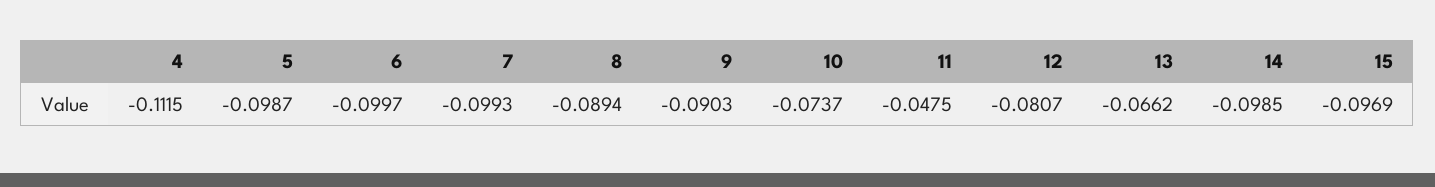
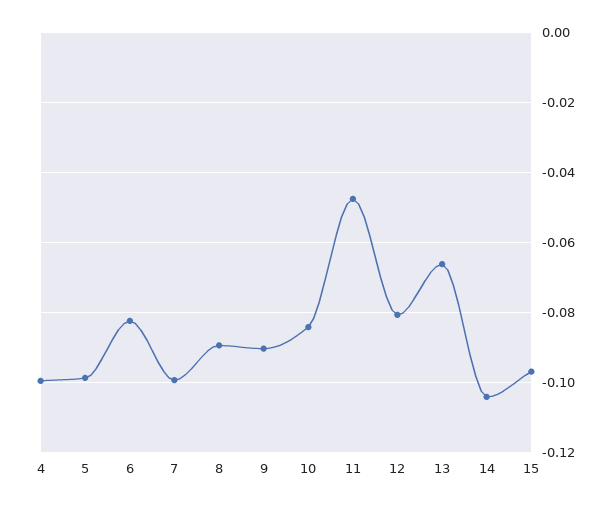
4: -0.1115 -> -0.1
6: -0.0997 -> -0.082
10: -0.0737 -> -0.084
14: -0.0985 -> -0.104

